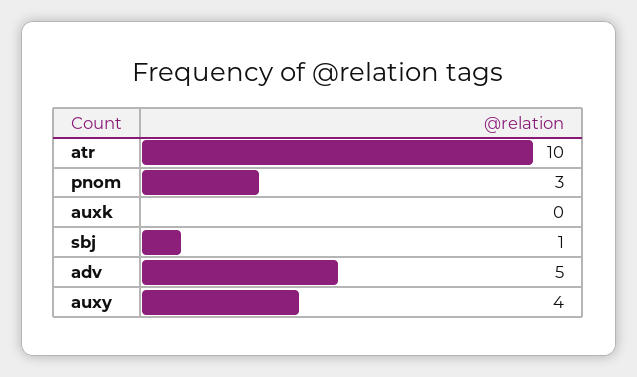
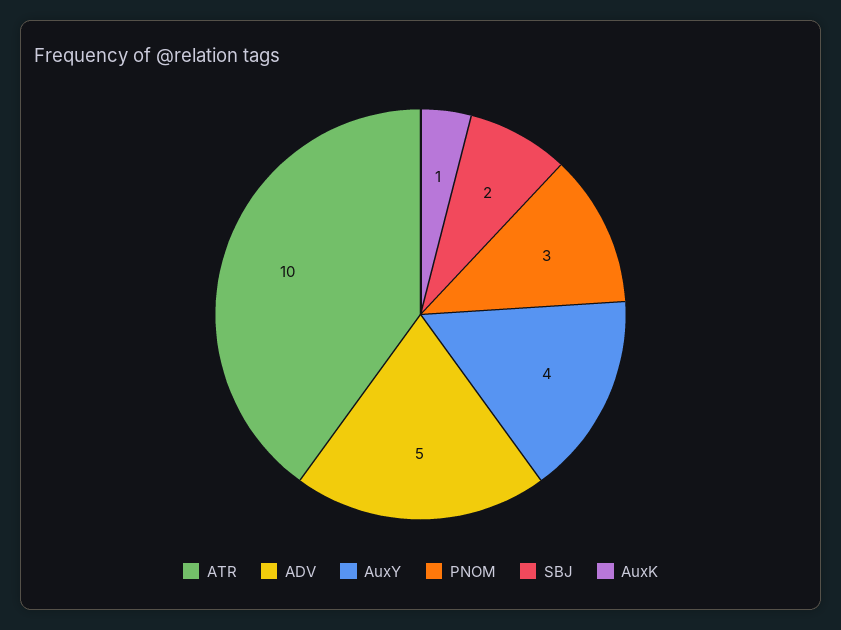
auxk: 0 -> 1
sbj: 1 -> 2

